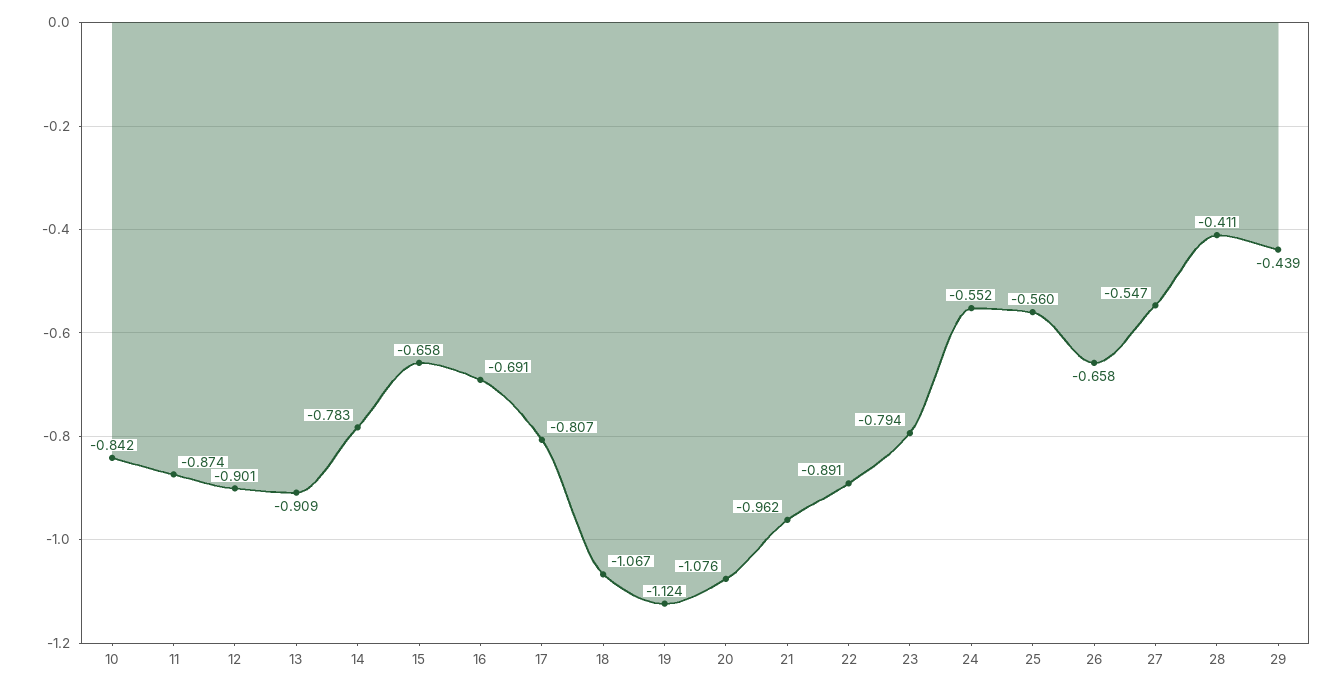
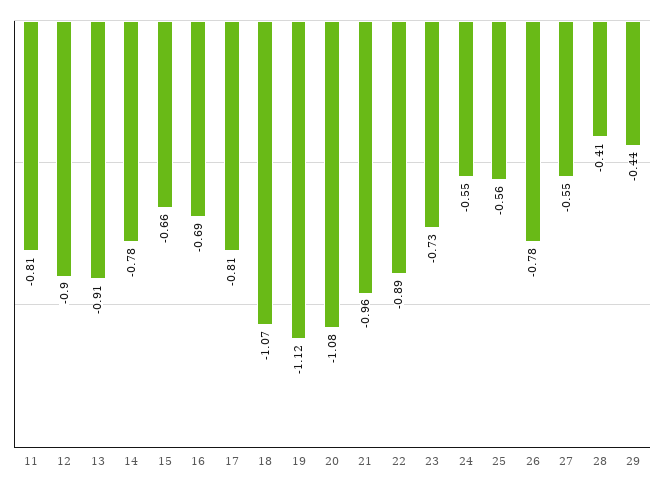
10: -0.842 -> none
11: -0.874 -> -0.81
23: -0.794 -> -0.73
26: -0.658 -> -0.78

